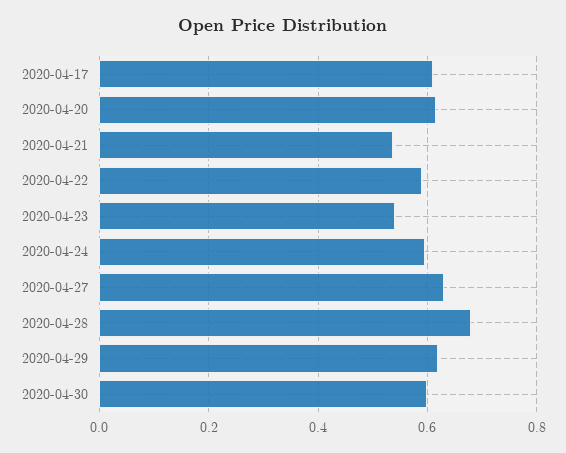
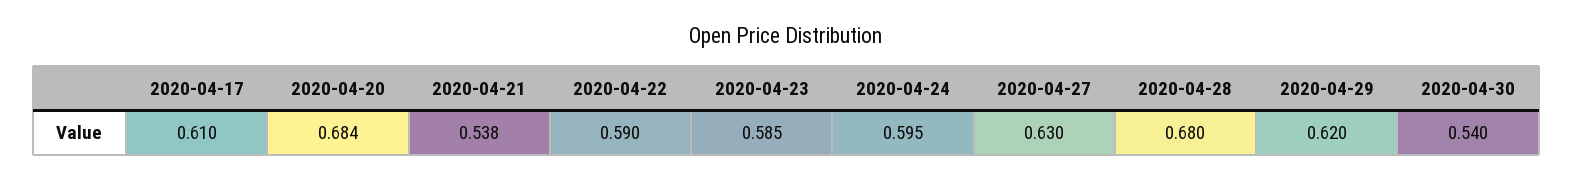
2020-04-20: 0.62 -> 0.684
2020-04-23: 0.54 -> 0.585
2020-04-30: 0.6 -> 0.54

